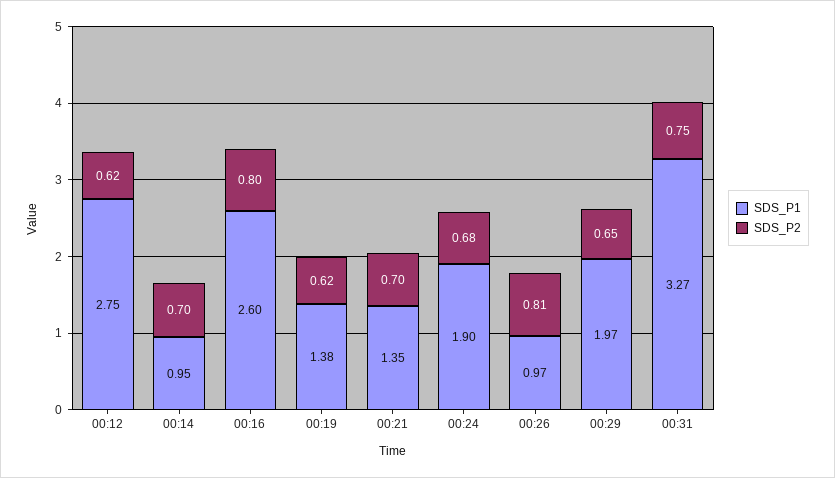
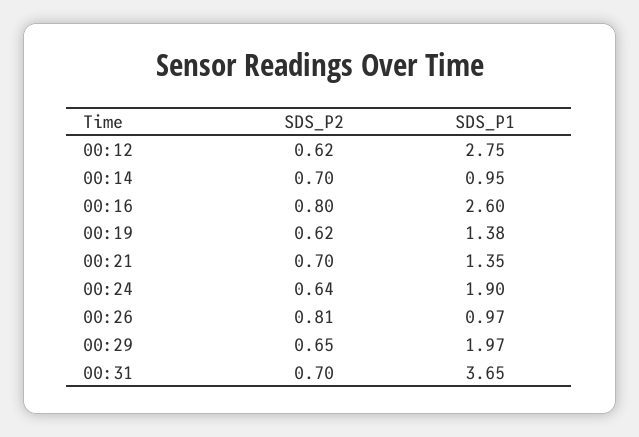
SDS_P2, 00:24: 0.68 -> 0.64
SDS_P1, 00:31: 3.27 -> 3.65
SDS_P2, 00:31: 0.75 -> 0.7

